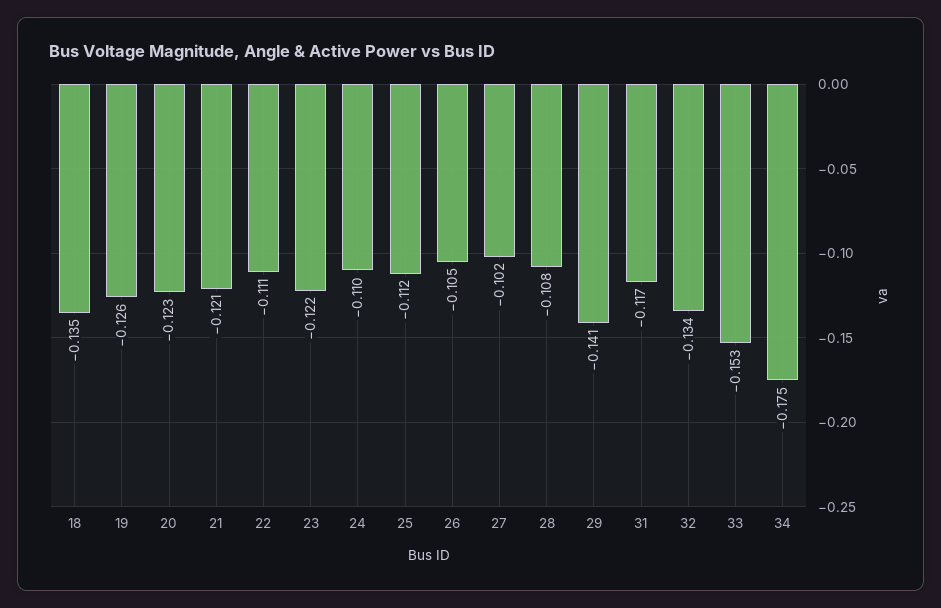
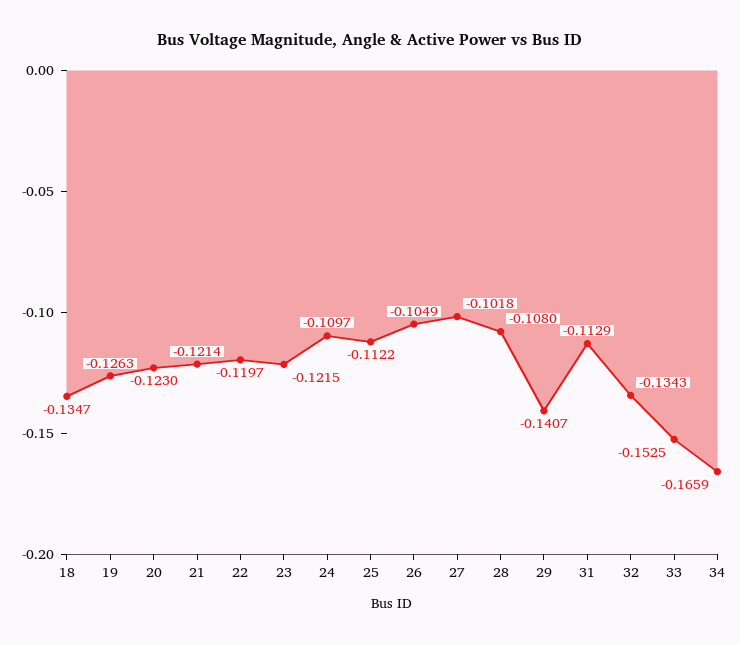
22: -0.111 -> -0.1197
31: -0.117 -> -0.1129
34: -0.175 -> -0.1659

